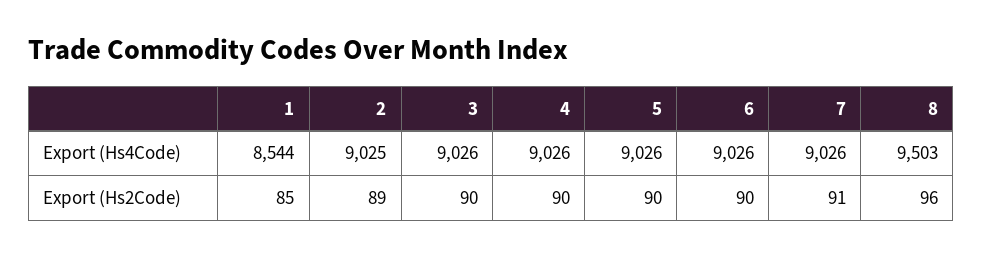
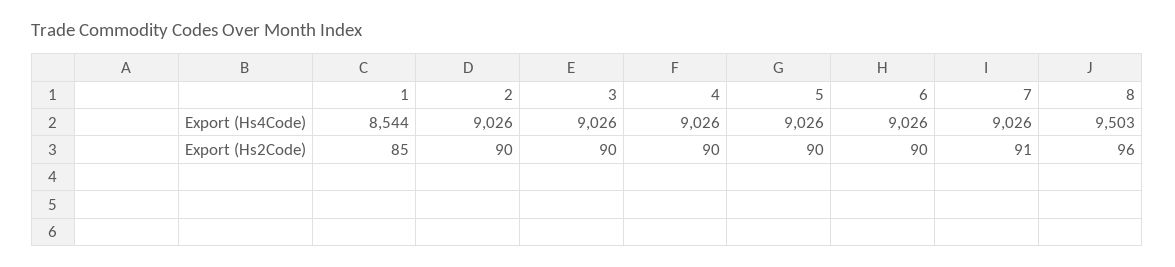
2, Export (Hs4Code): 9025 -> 9026
2, Export (Hs2Code): 89 -> 90

